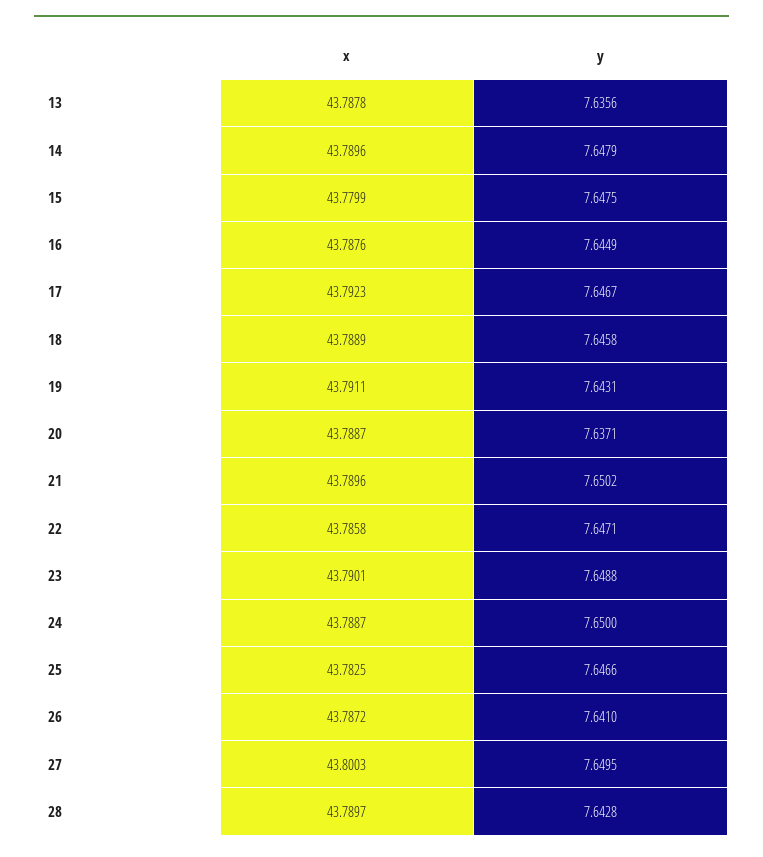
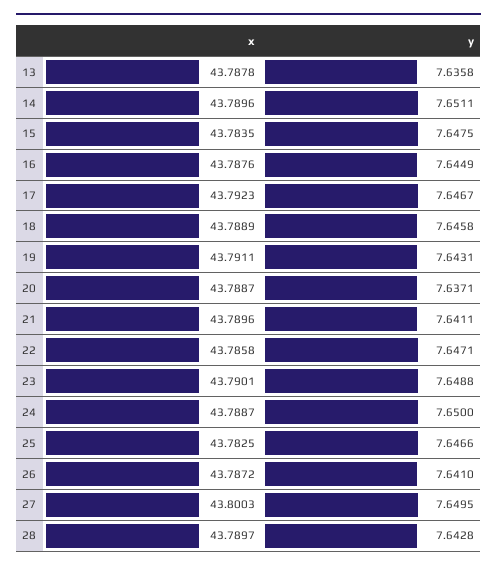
y, 13: 7.6356 -> 7.6358
y, 14: 7.6479 -> 7.6511
x, 15: 43.7799 -> 43.7835
y, 21: 7.6502 -> 7.6411

